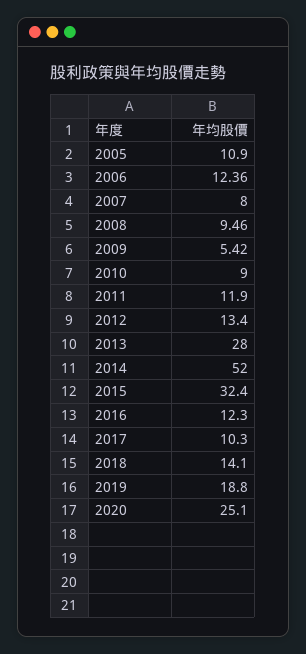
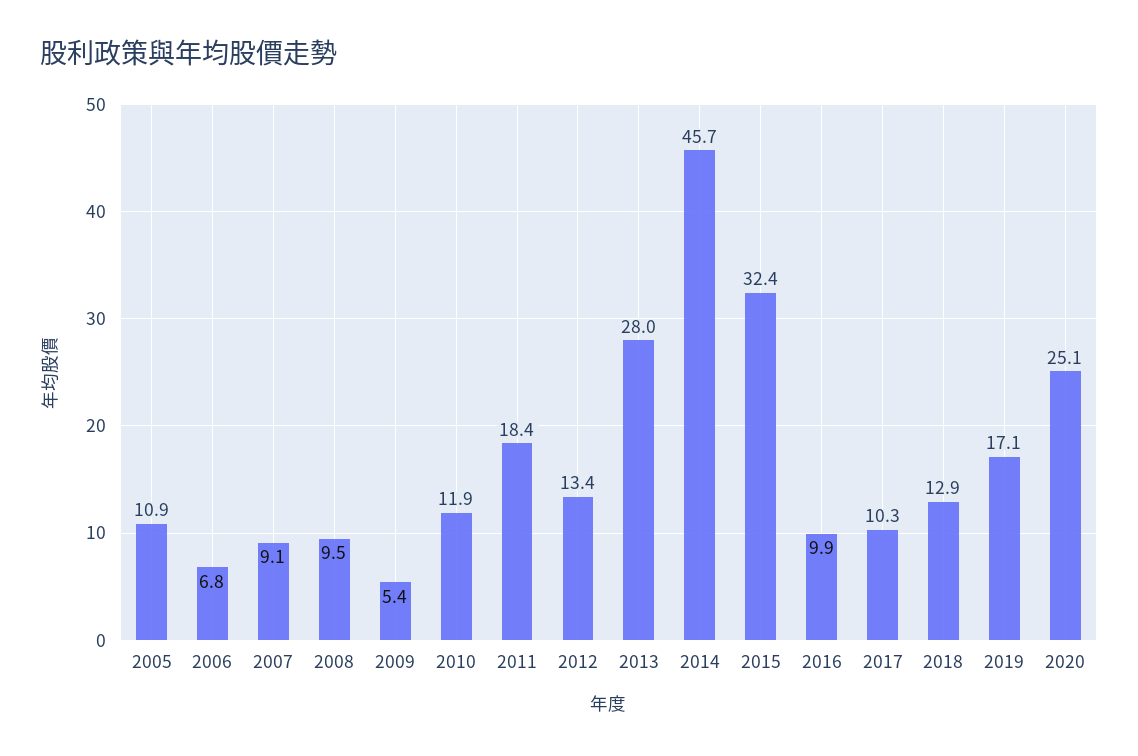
2006: 12.36 -> 6.8
2007: 8 -> 9.1
2010: 9 -> 11.9
2011: 11.9 -> 18.4
2014: 52 -> 45.7
2016: 12.3 -> 9.9
2018: 14.1 -> 12.9
2019: 18.8 -> 17.1

